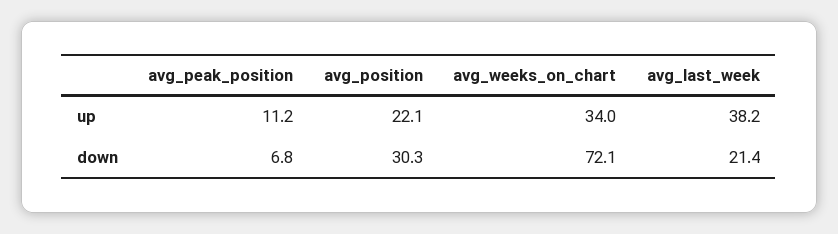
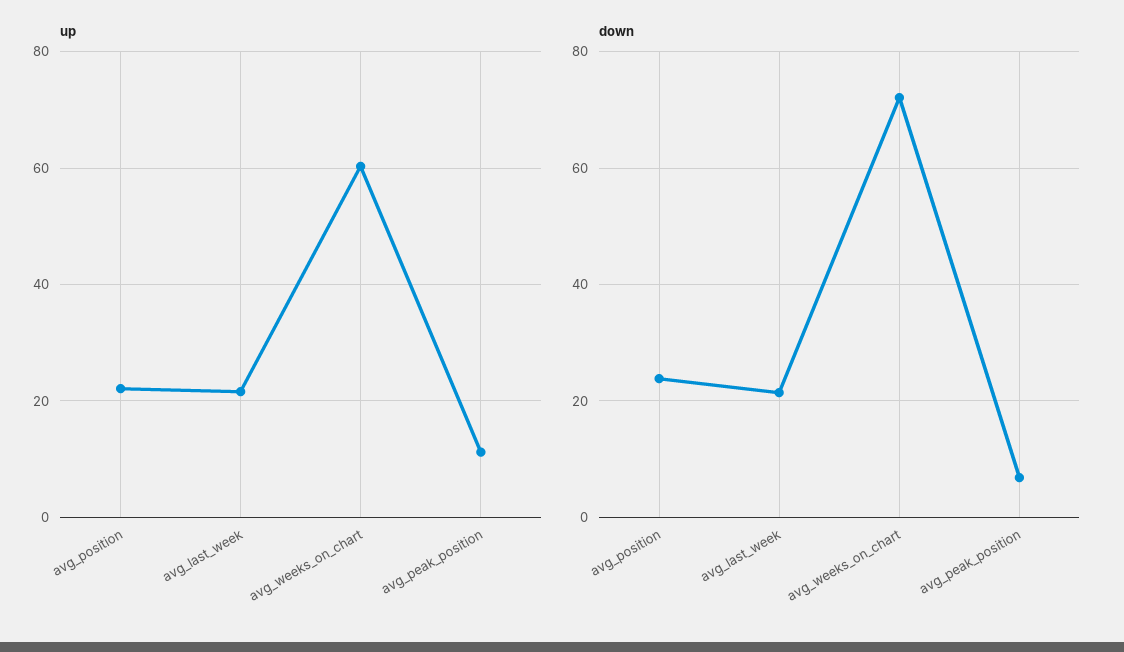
up, avg_weeks_on_chart: 34 -> 60
up, avg_last_week: 38.2 -> 22
down, avg_position: 30.3 -> 24

